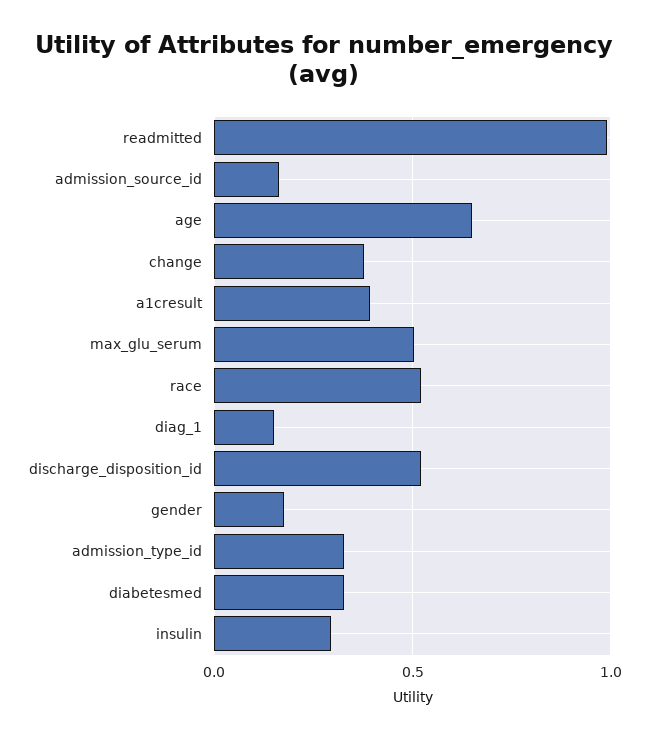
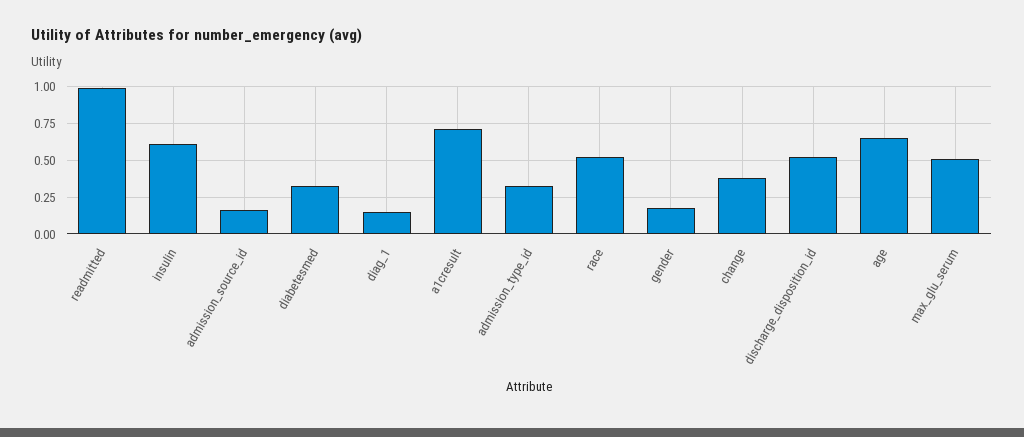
a1cresult: 0.4 -> 0.7
insulin: 0.3 -> 0.6

